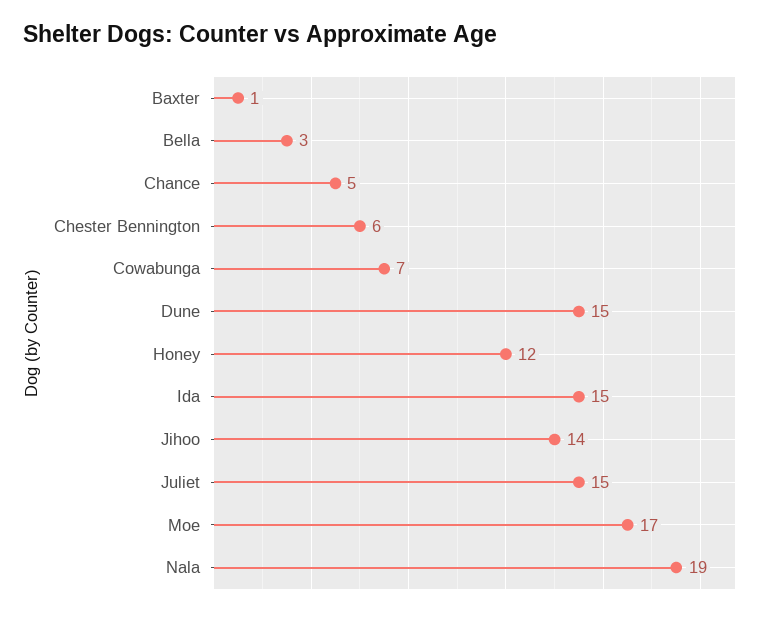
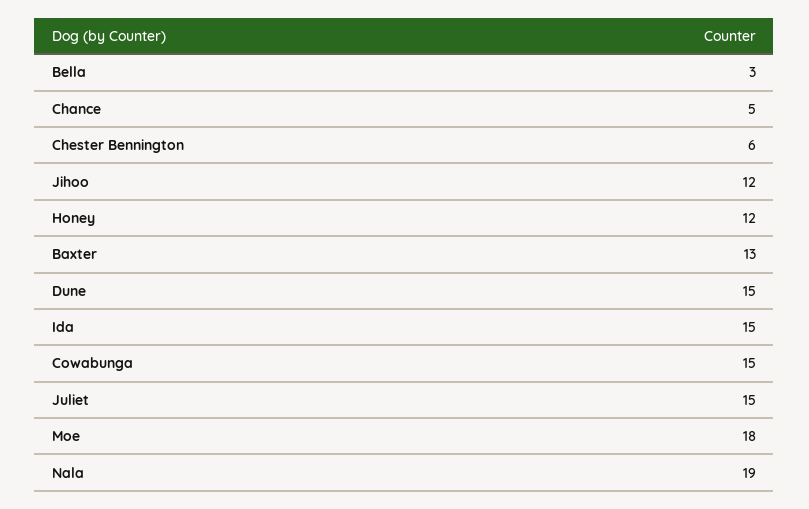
Baxter: 1 -> 13
Cowabunga: 7 -> 15
Jihoo: 14 -> 12
Moe: 17 -> 18

